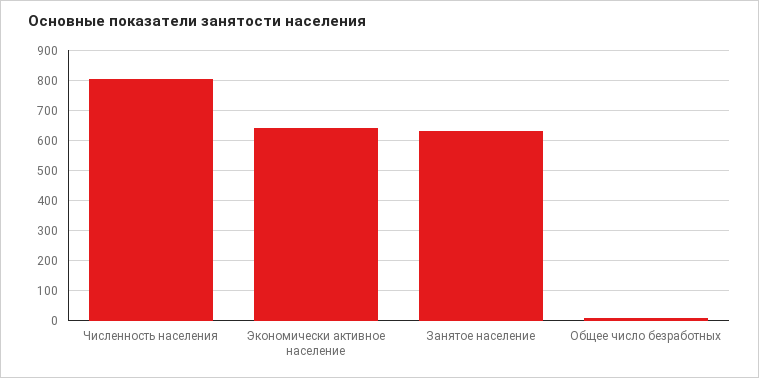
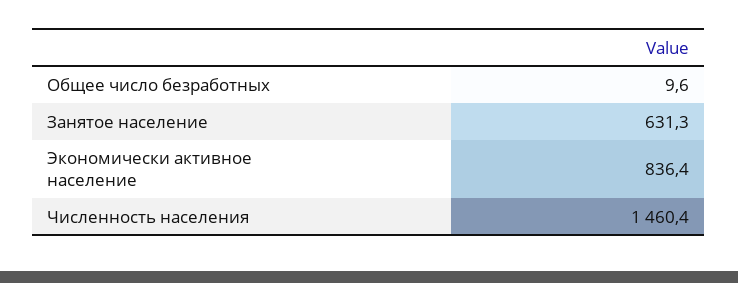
Численность населения: 800 -> 1460.4
Экономически активное население: 640 -> 836.4

